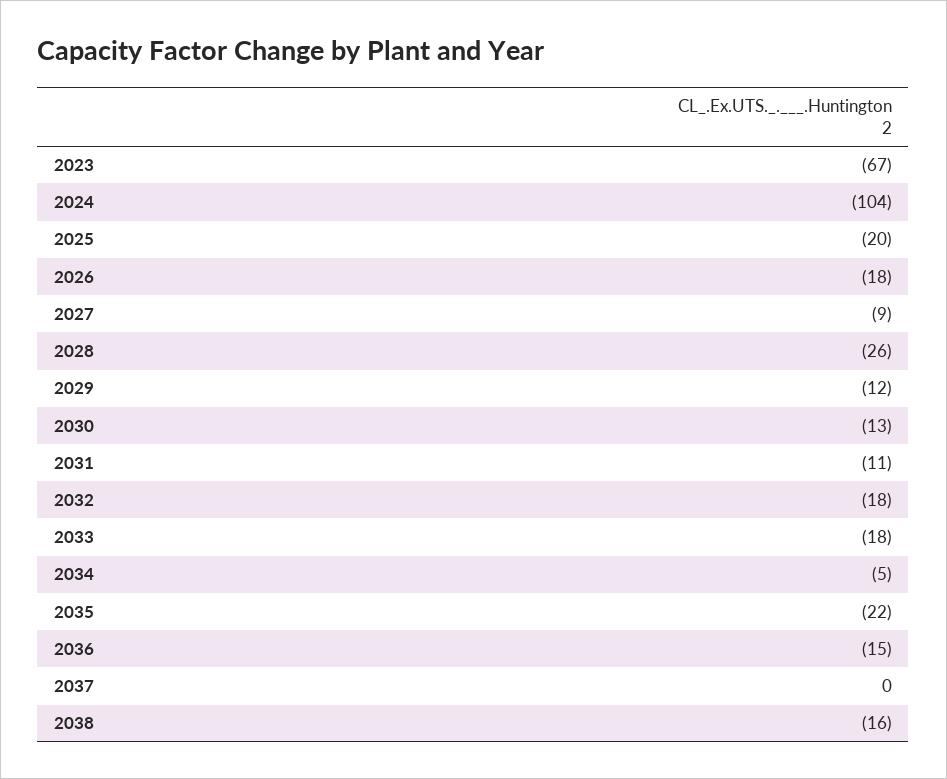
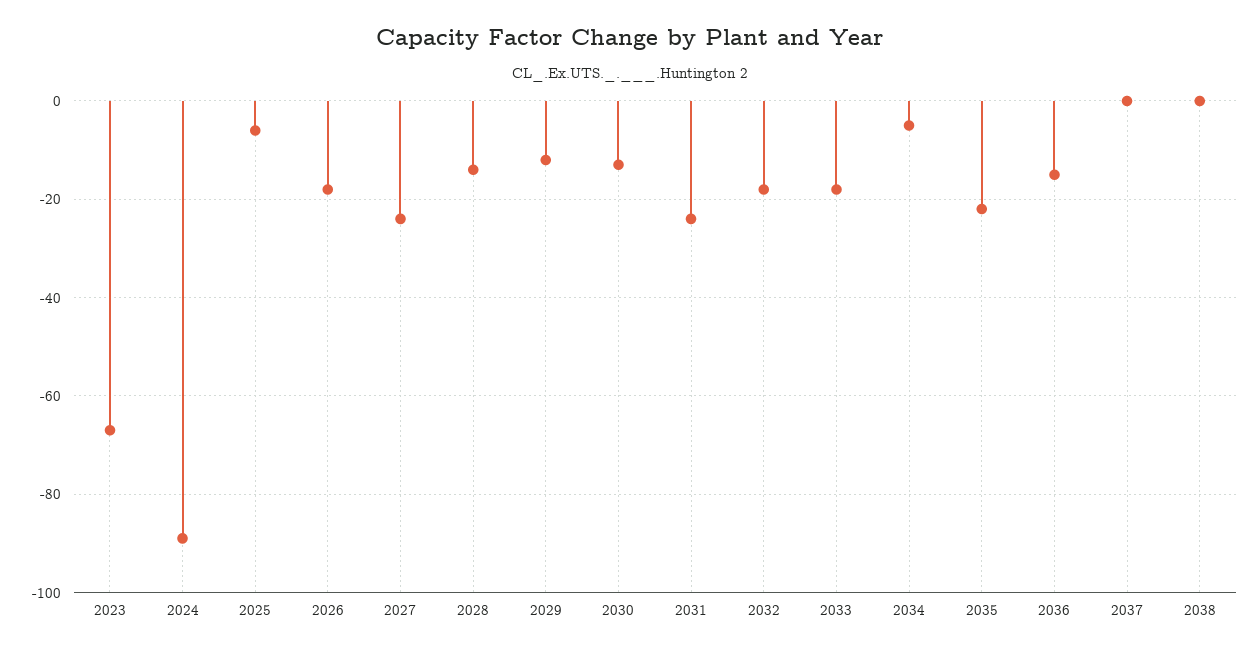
2024: -104 -> -90
2025: -20 -> -5
2027: -9 -> -25
2028: -26 -> -15
2031: -11 -> -25
2038: -16 -> 0

